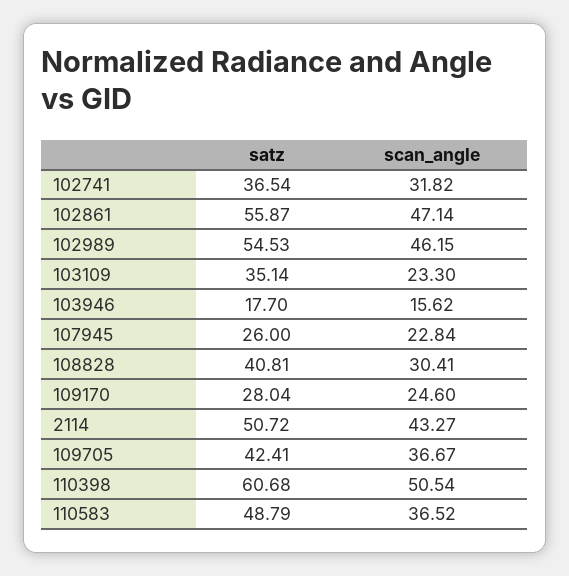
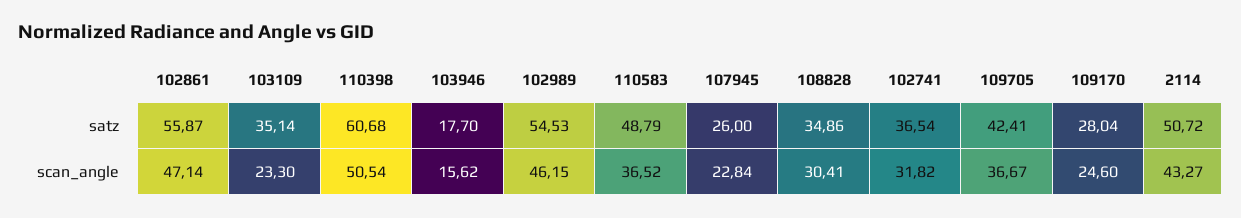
satz, 108828: 40.81 -> 34.86

